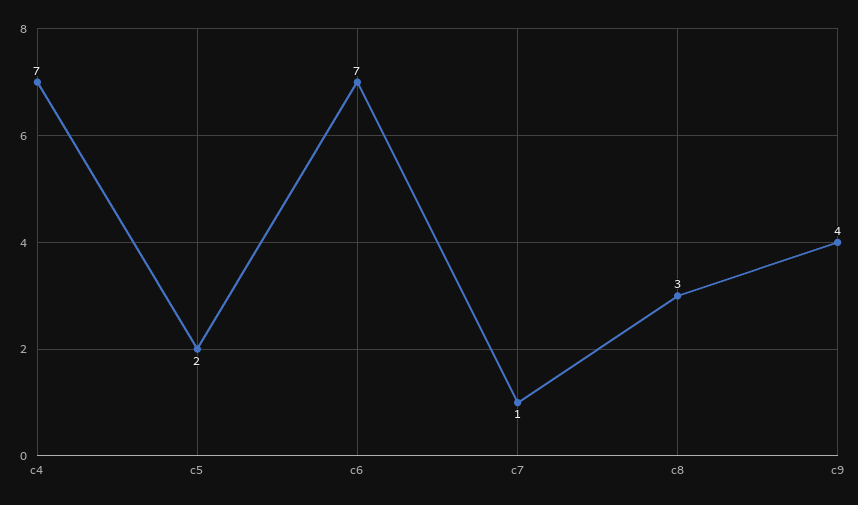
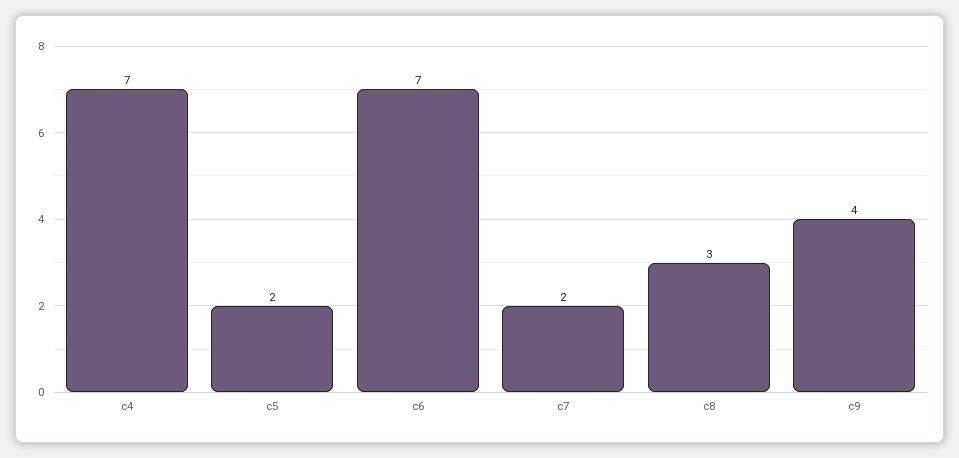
c7: 1 -> 2

